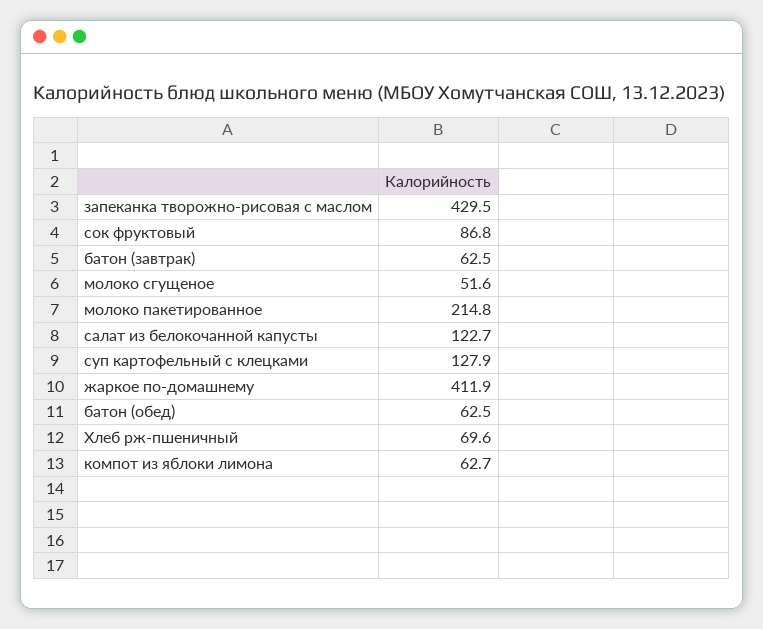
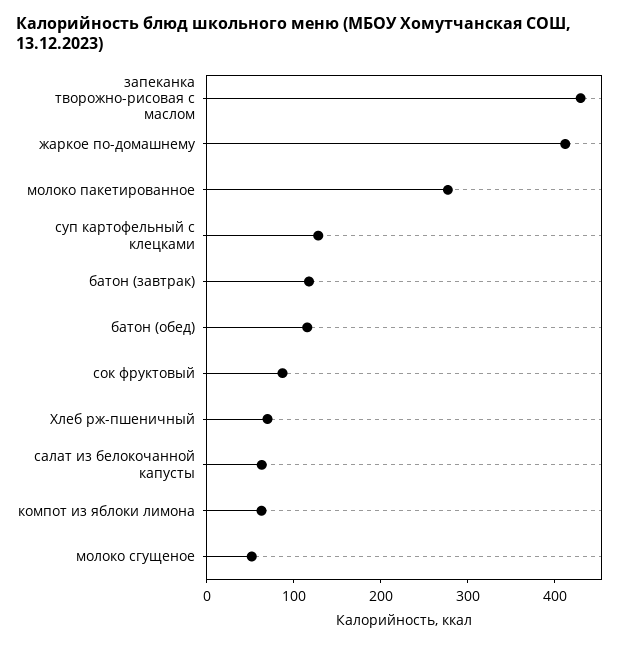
батон (завтрак): 62.5 -> 120
молоко пакетированное: 214.8 -> 280
салат из белокочанной капусты: 122.7 -> 60
батон (обед): 62.5 -> 120

